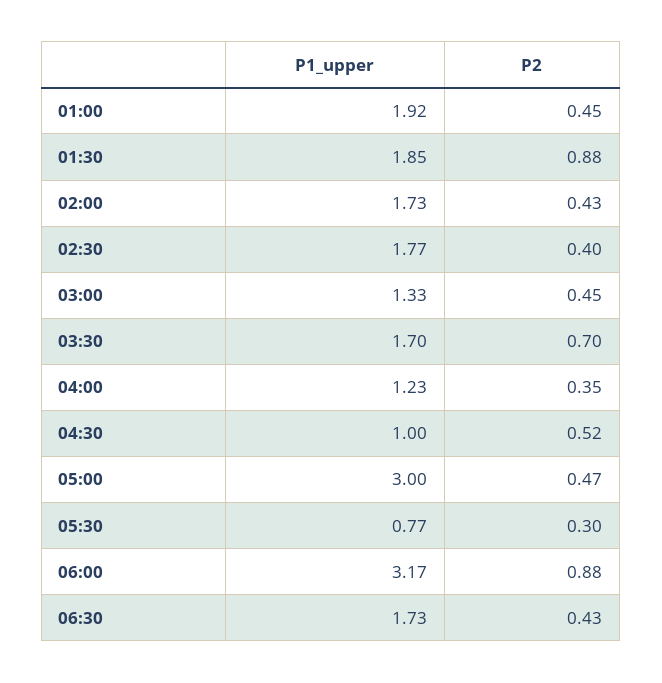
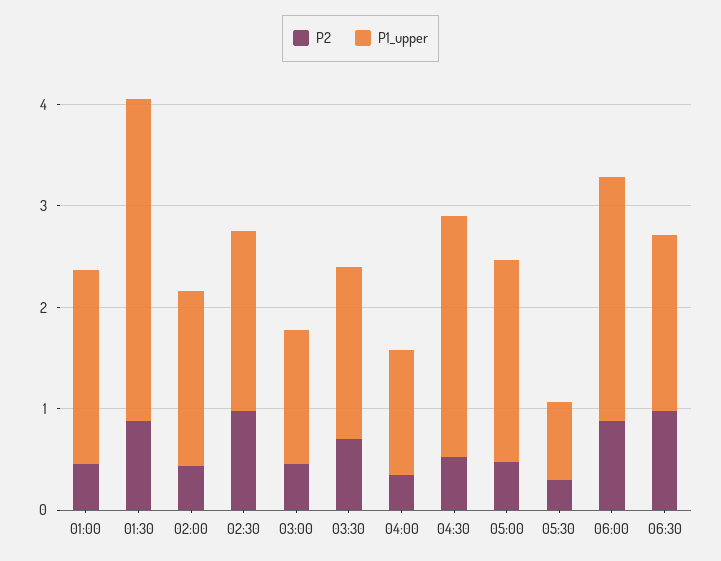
P1_upper, 01:30: 1.85 -> 3.2
P2, 02:30: 0.4 -> 1
P1_upper, 04:30: 1 -> 2.4
P1_upper, 05:00: 3 -> 2
P1_upper, 06:00: 3.17 -> 2.4
P2, 06:30: 0.43 -> 1

